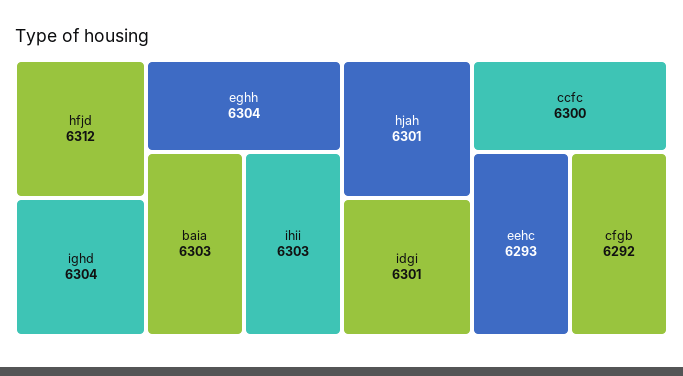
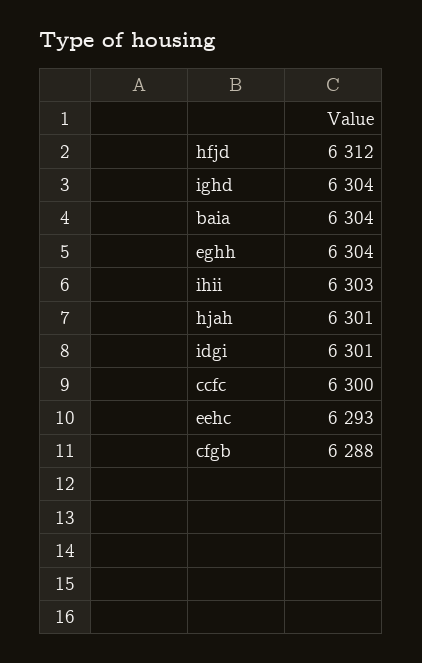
baia: 6303 -> 6304
cfgb: 6292 -> 6288

